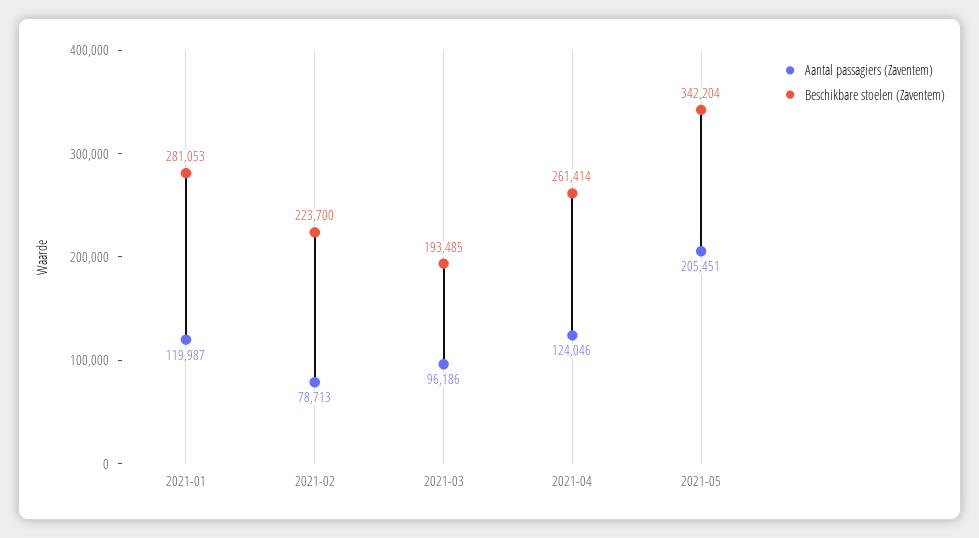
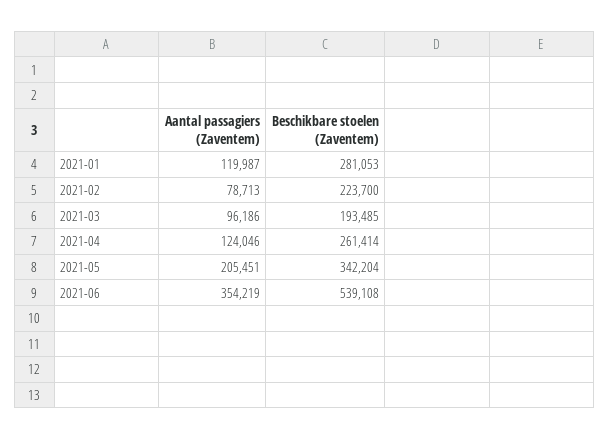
Aantal passagiers (Zaventem), 2021-06: none -> 354219
Beschikbare stoelen (Zaventem), 2021-06: none -> 539108

